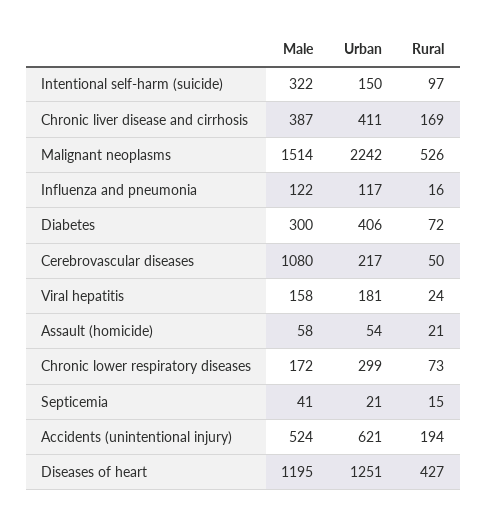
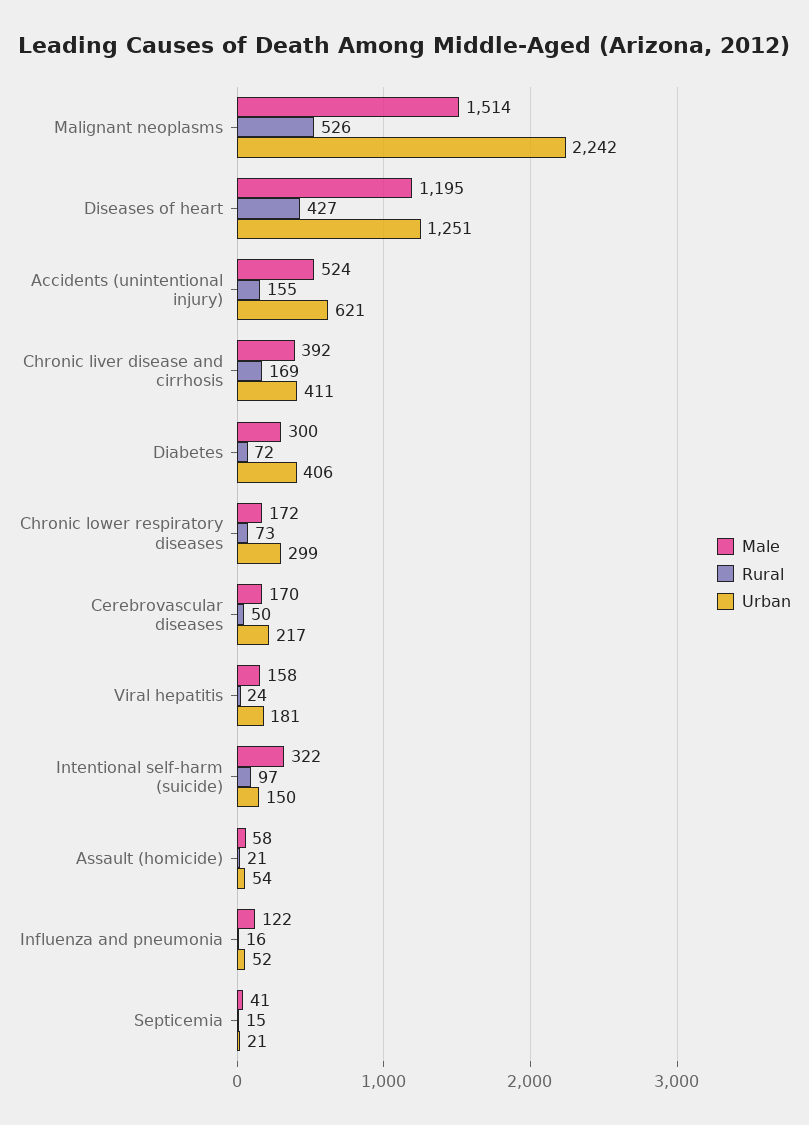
Male, Chronic liver disease and cirrhosis: 387 -> 392
Urban, Influenza and pneumonia: 117 -> 52
Male, Cerebrovascular diseases: 1080 -> 170
Rural, Accidents (unintentional injury): 194 -> 155

